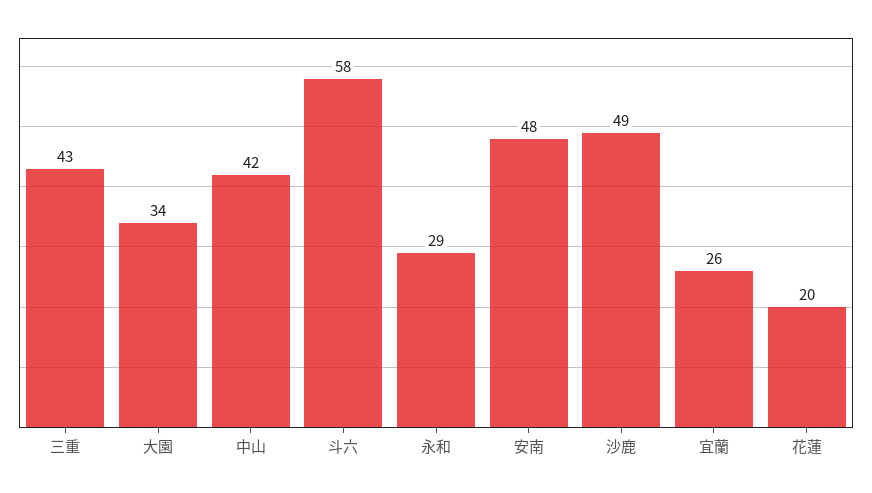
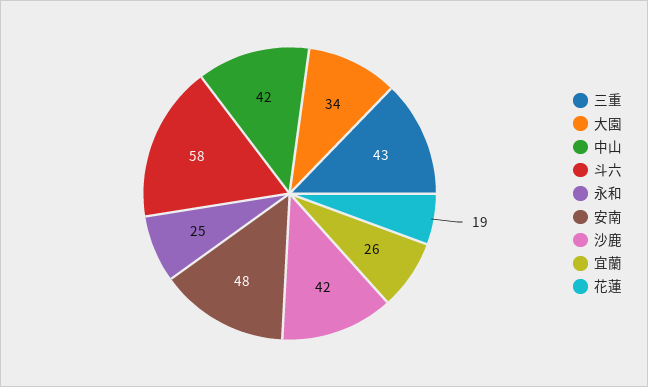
永和: 29 -> 25
沙鹿: 49 -> 42
花蓮: 20 -> 19

